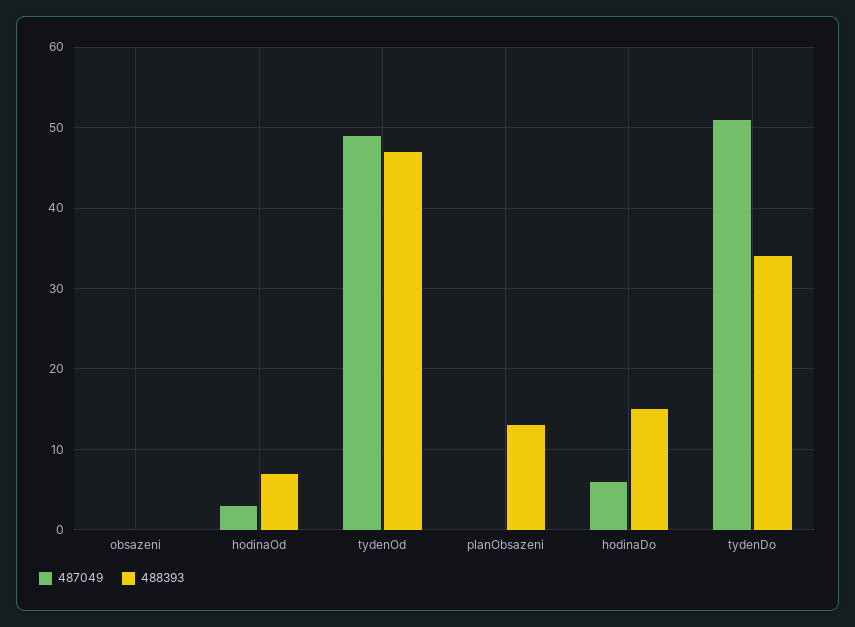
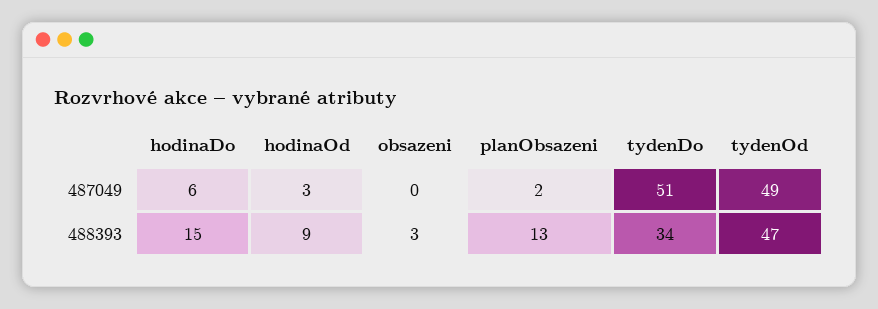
488393, obsazeni: 0 -> 3
488393, hodinaOd: 7 -> 9
487049, planObsazeni: 0 -> 2

